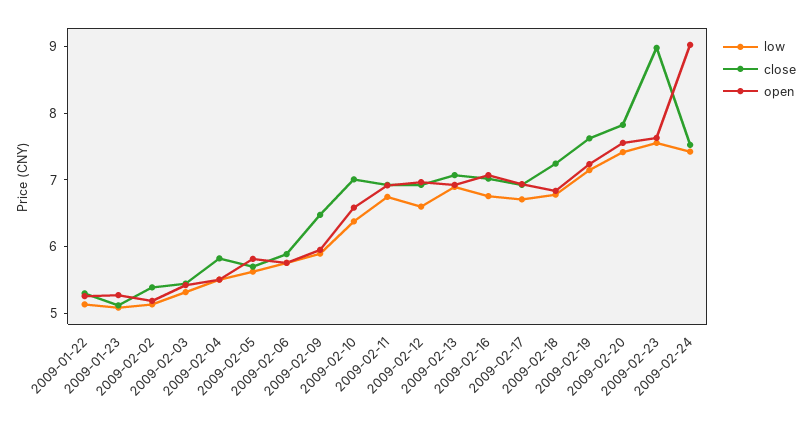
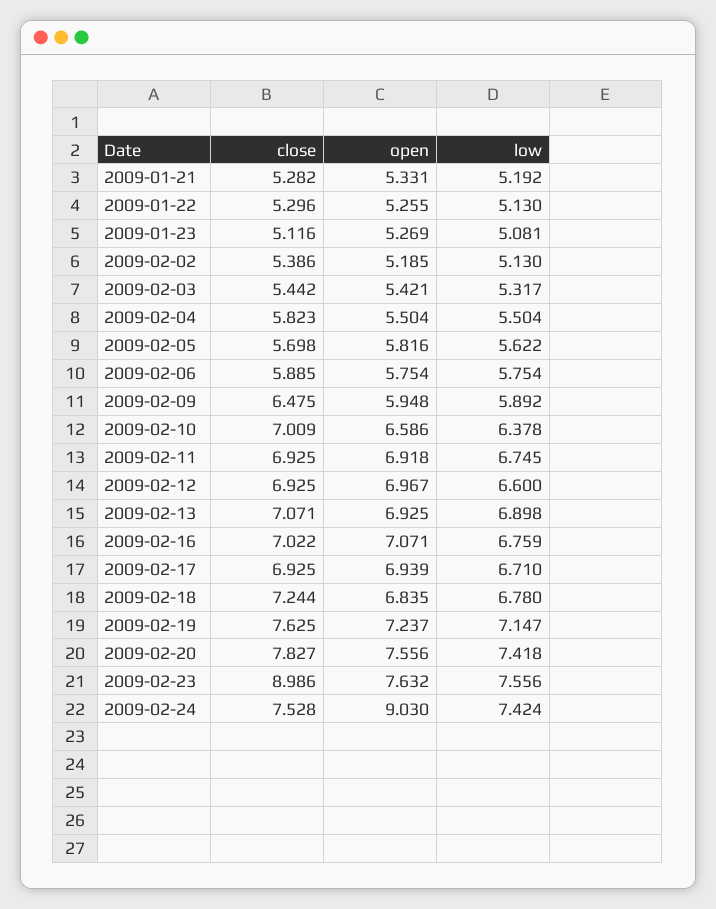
close, 2009-01-21: none -> 5.282
open, 2009-01-21: none -> 5.331
low, 2009-01-21: none -> 5.192

